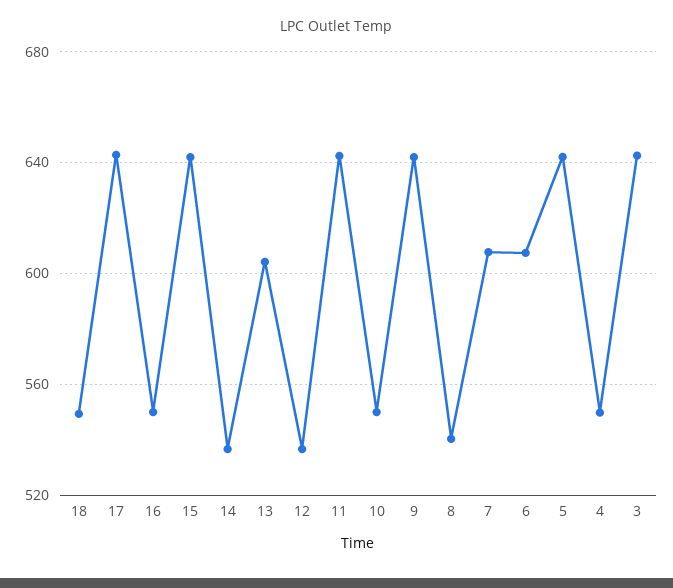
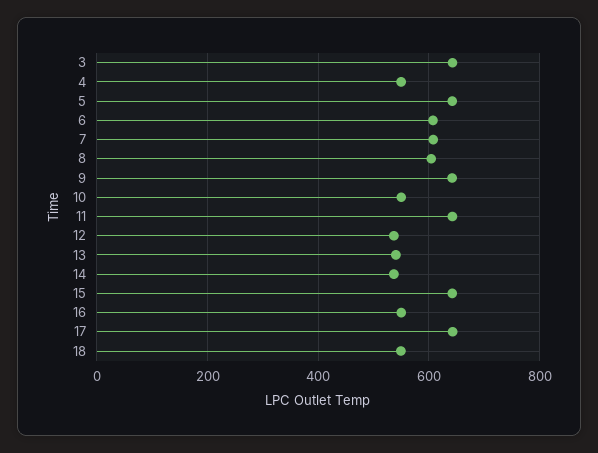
13: 605 -> 540
8: 540 -> 600

